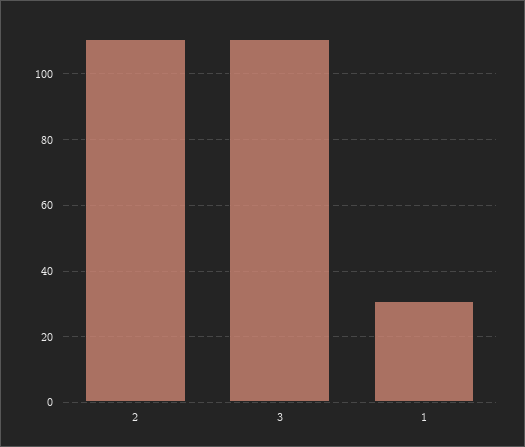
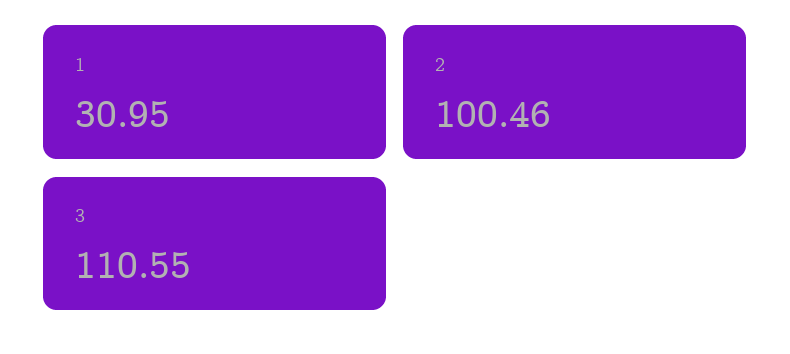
2: 110 -> 100.46

